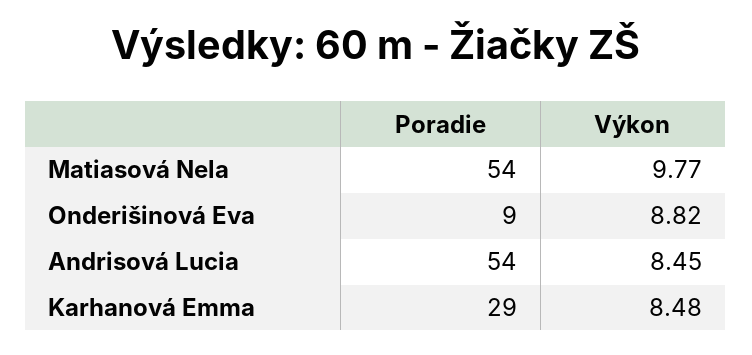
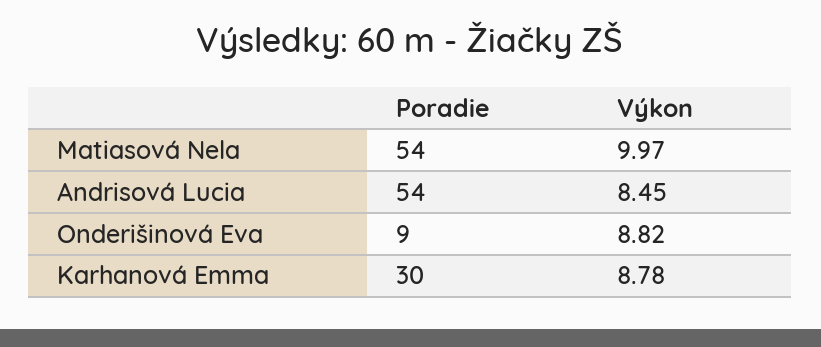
Výkon, Matiasová Nela: 9.77 -> 9.97
Poradie, Karhanová Emma: 29 -> 30
Výkon, Karhanová Emma: 8.48 -> 8.78

